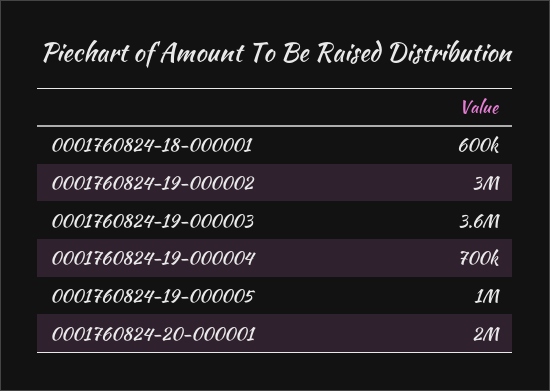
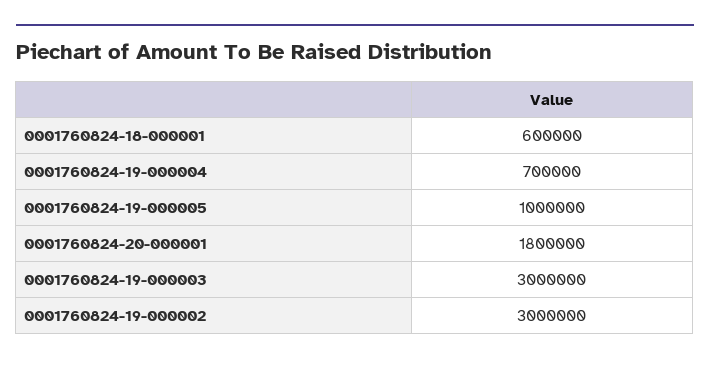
0001760824-19-000003: 3600000 -> 3000000
0001760824-20-000001: 2000000 -> 1800000

